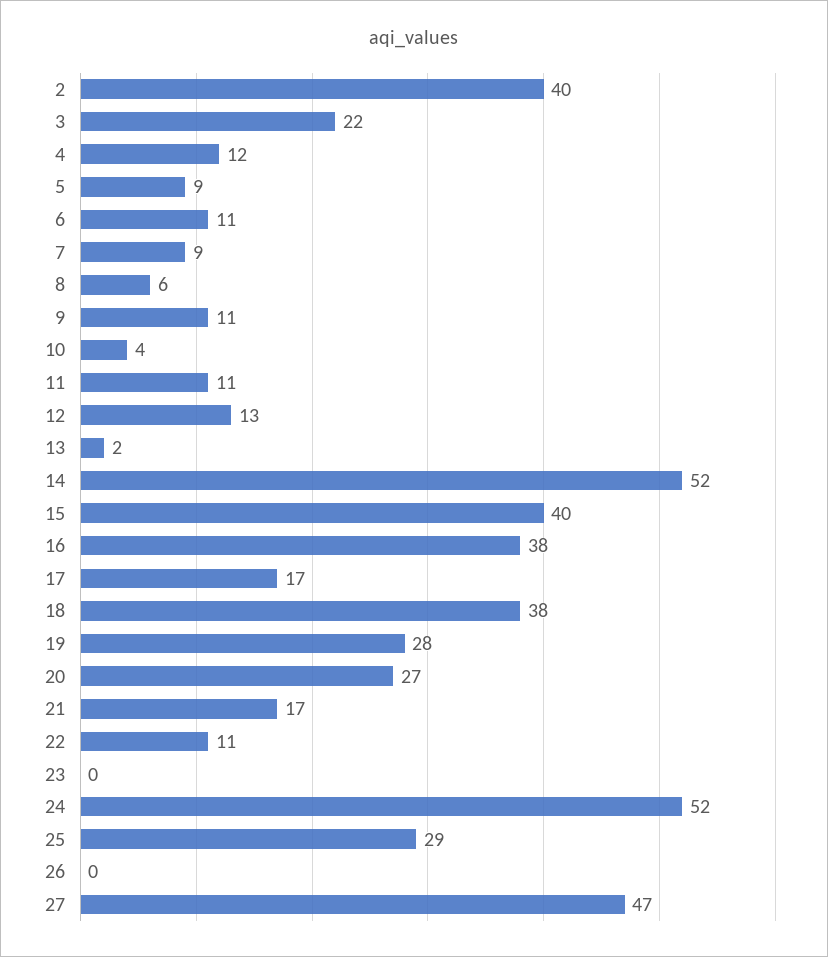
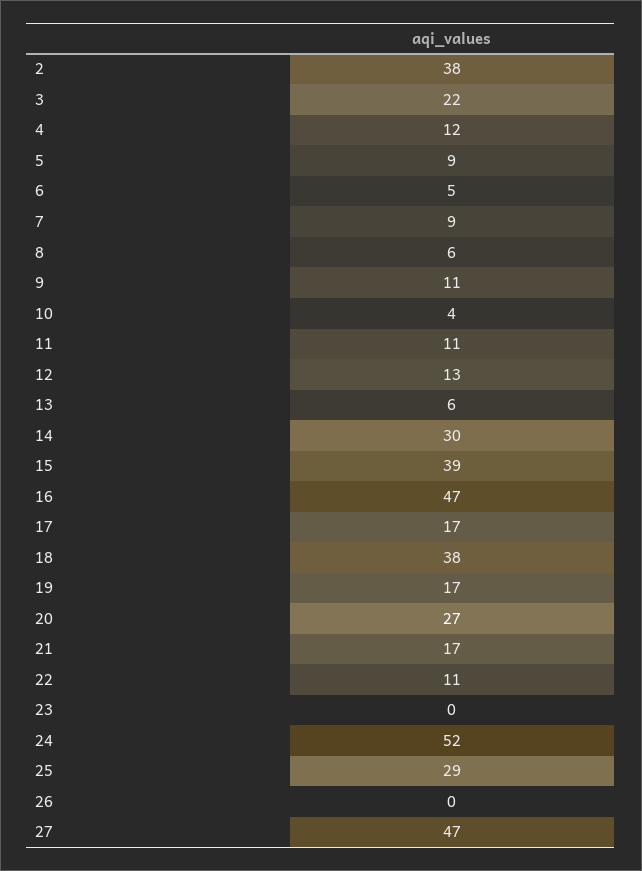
2: 40 -> 38
6: 11 -> 5
13: 2 -> 6
14: 52 -> 30
15: 40 -> 39
16: 38 -> 47
19: 28 -> 17

